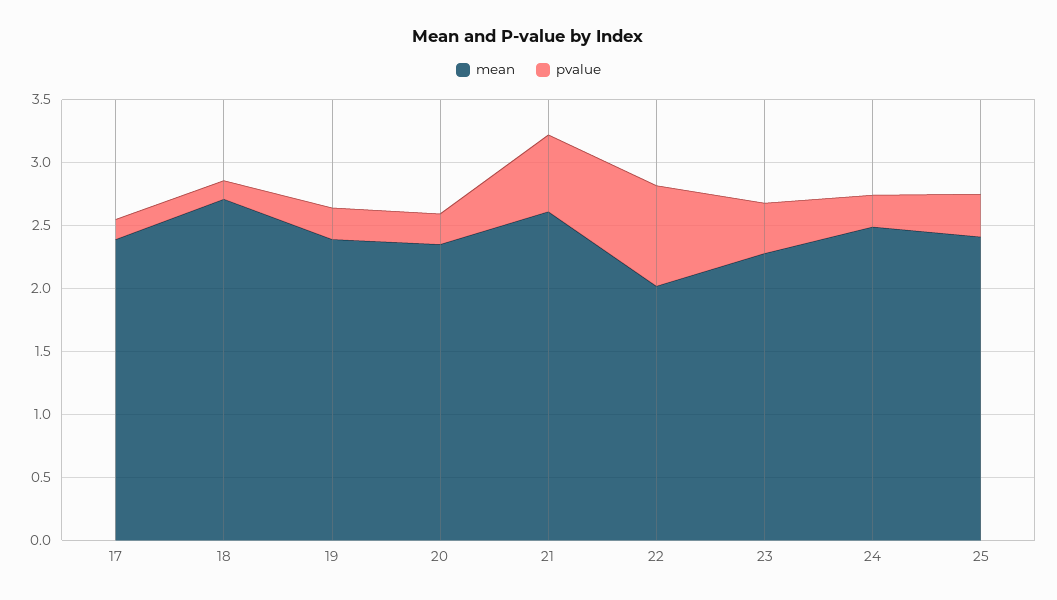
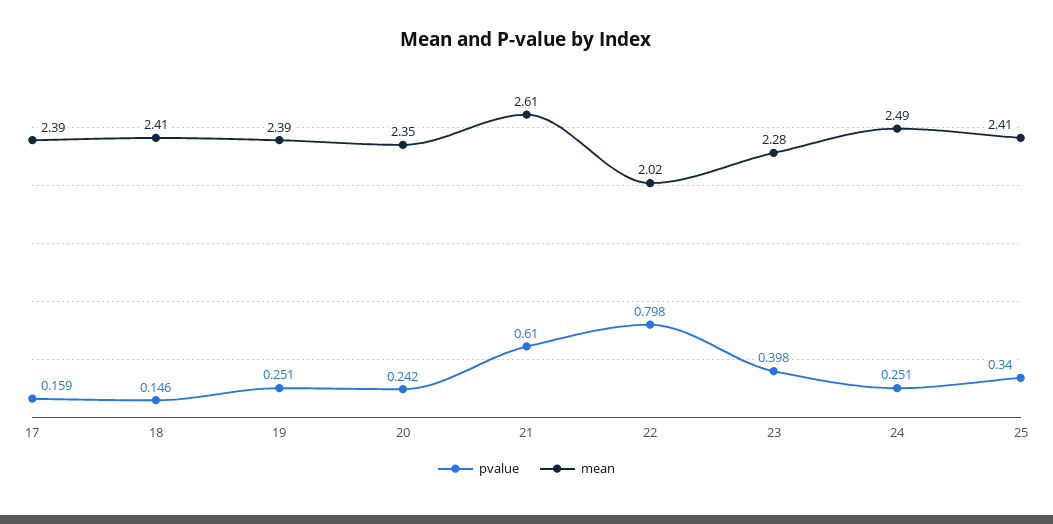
mean, 18: 2.7 -> 2.41

